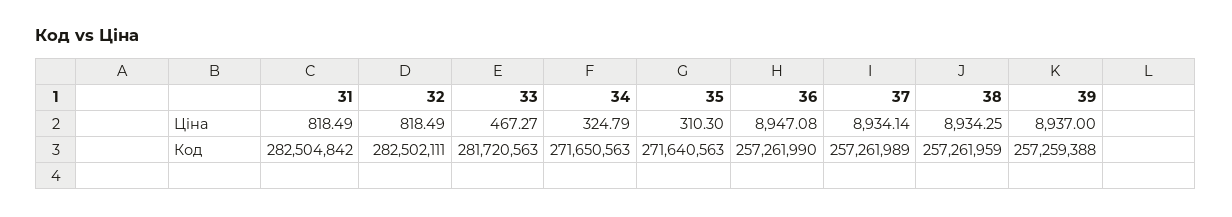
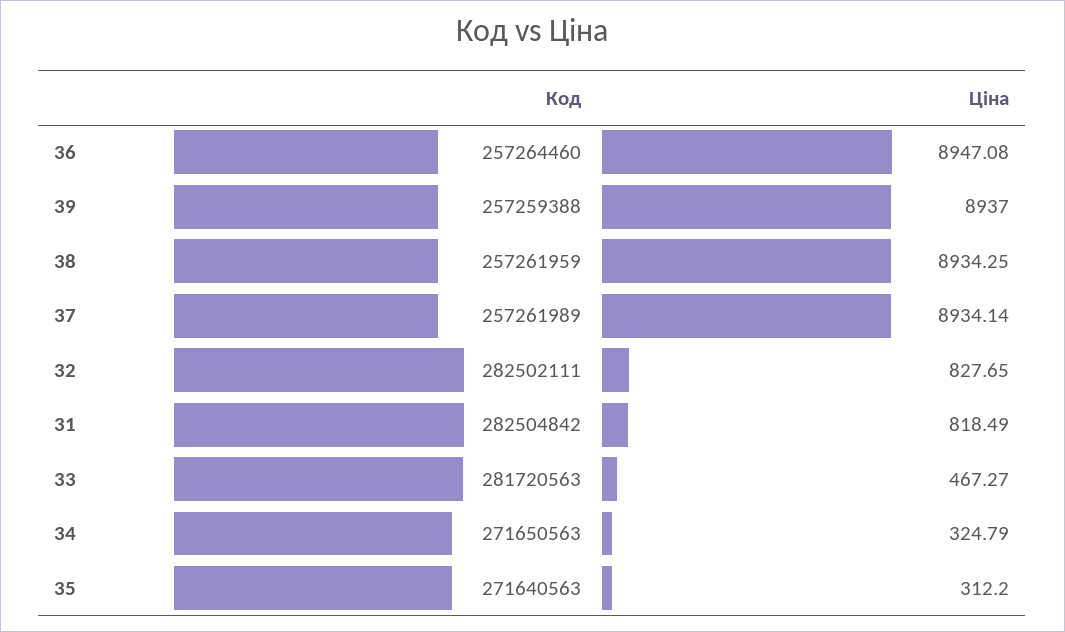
32, Ціна: 818.49 -> 827.65
35, Ціна: 310.3 -> 312.2
36, Код: 257261990 -> 257264460

